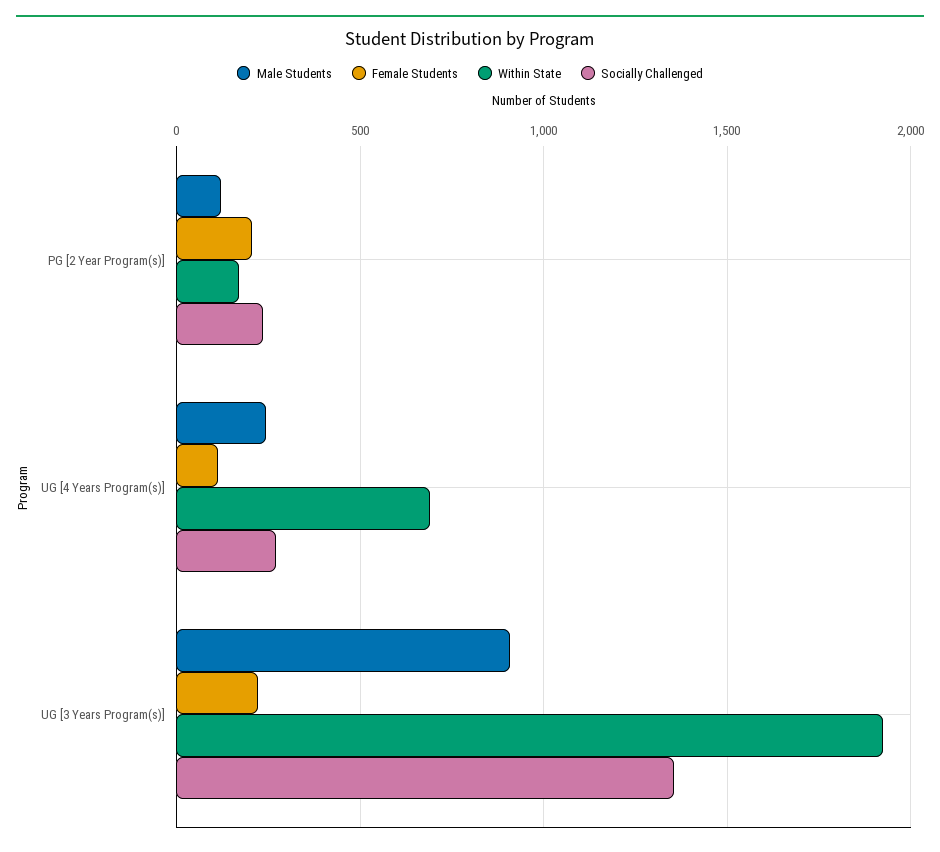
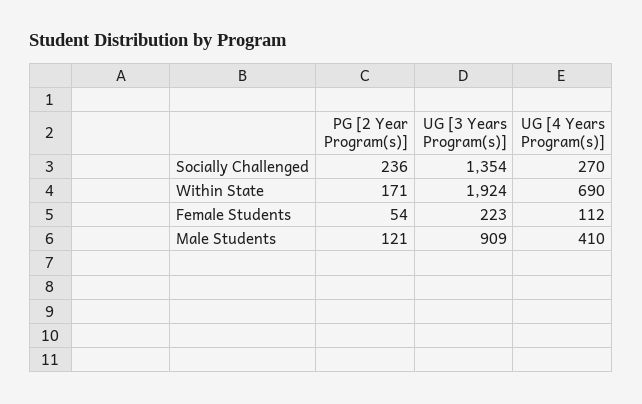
Female Students, PG [2 Year Program(s)]: 200 -> 54
Male Students, UG [4 Years Program(s)]: 250 -> 410

